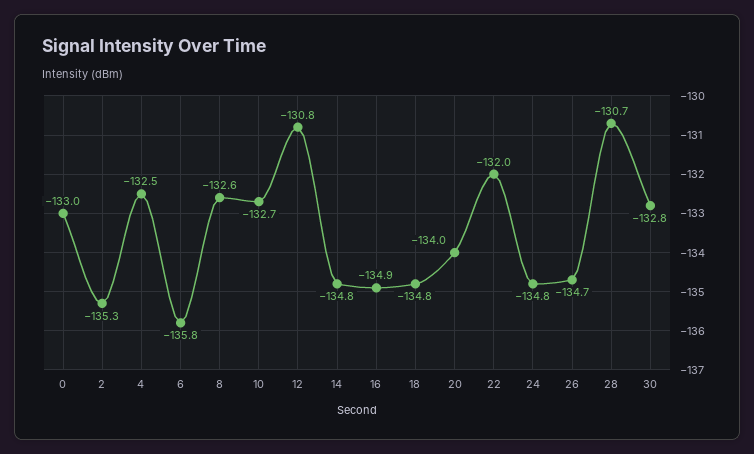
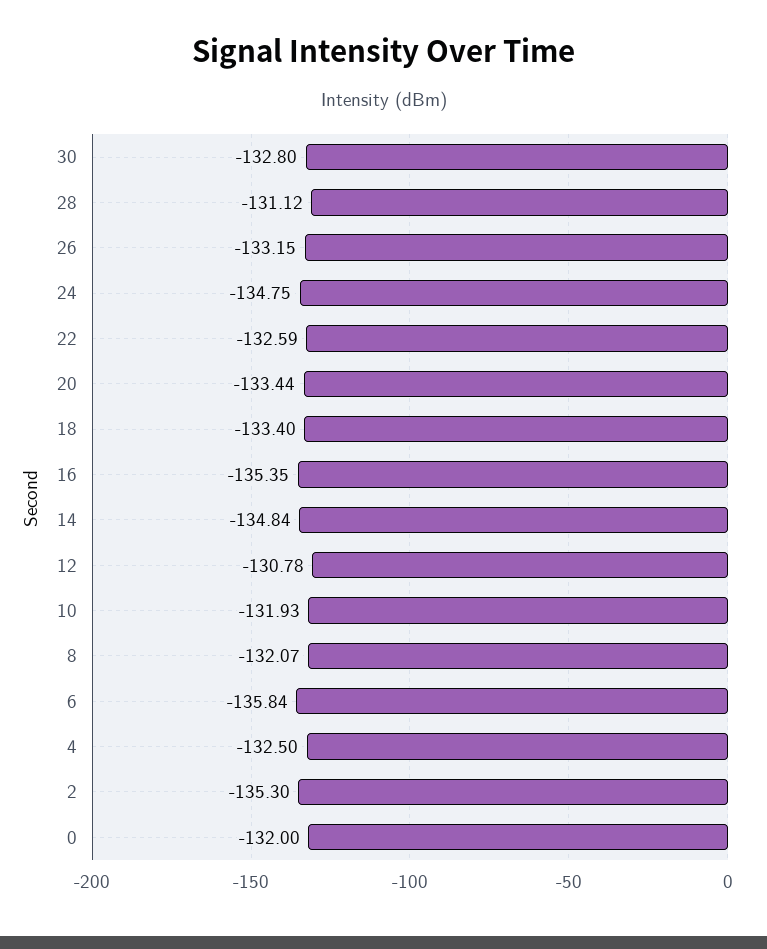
0: -133 -> -132
8: -132.6 -> -132.07
10: -132.7 -> -131.93
16: -134.9 -> -135.35
18: -134.8 -> -133.4
20: -134 -> -133.44
22: -132 -> -132.59
26: -134.7 -> -133.15
28: -130.7 -> -131.12

